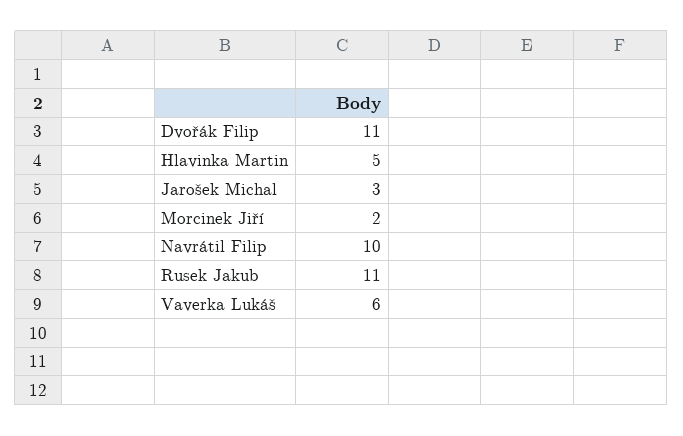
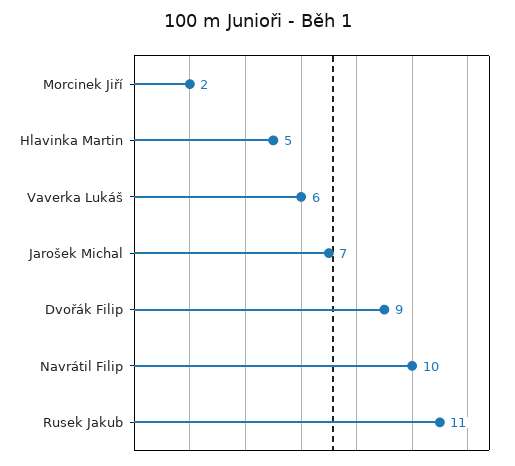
Dvořák Filip: 11 -> 9
Jarošek Michal: 3 -> 7

